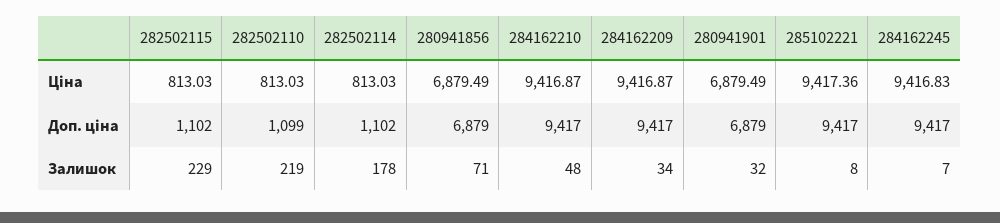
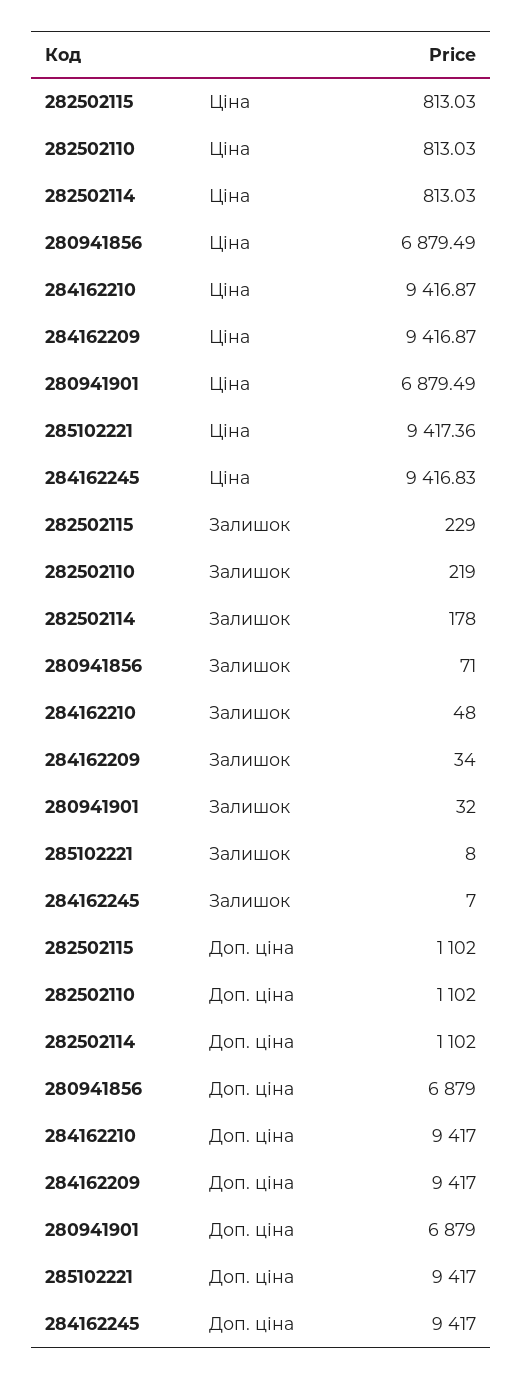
282502110, Доп. ціна: 1099 -> 1102

